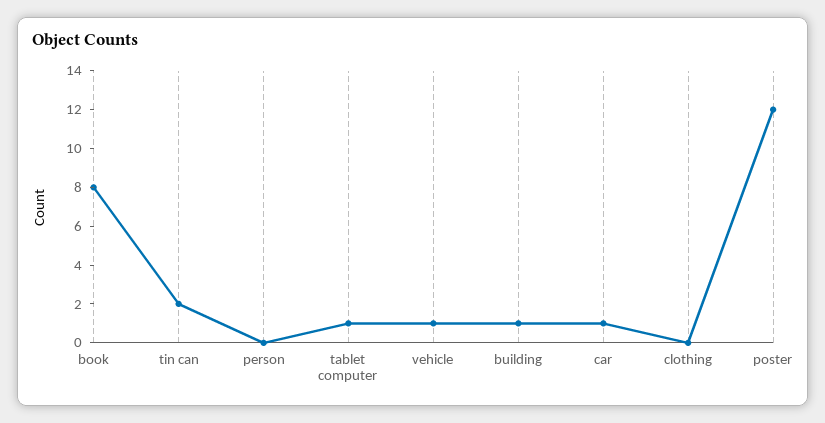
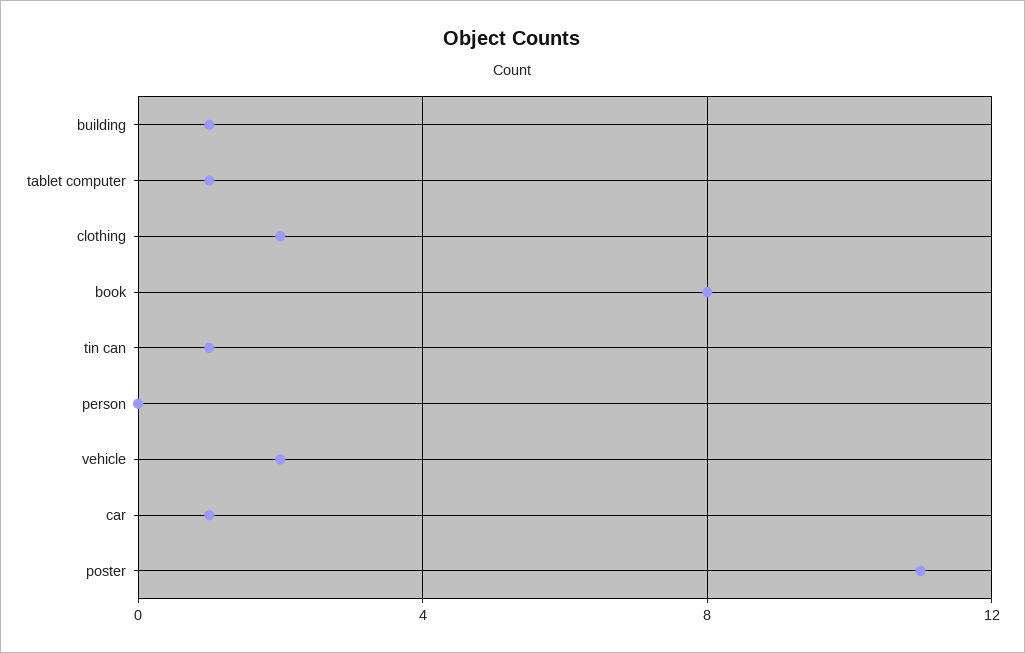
tin can: 2 -> 1
vehicle: 1 -> 2
clothing: 0 -> 2
poster: 12 -> 11

